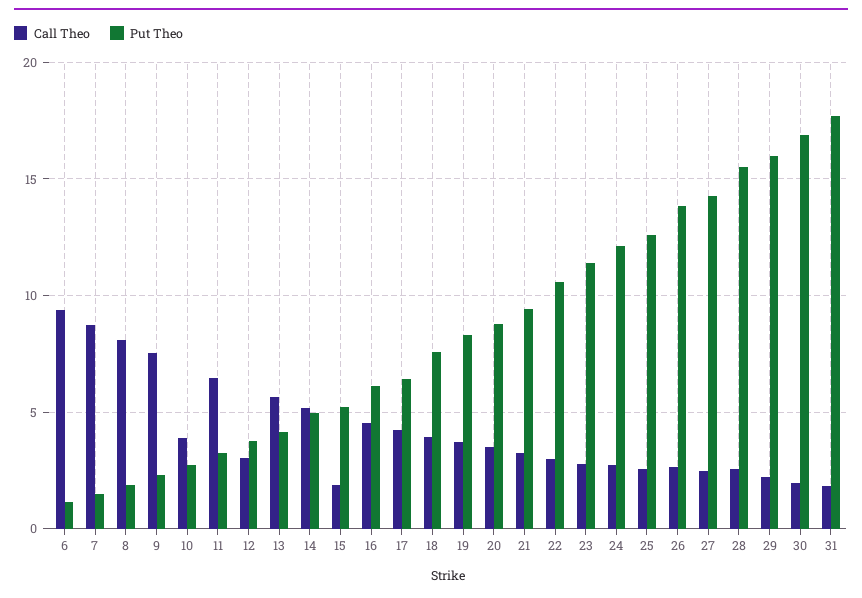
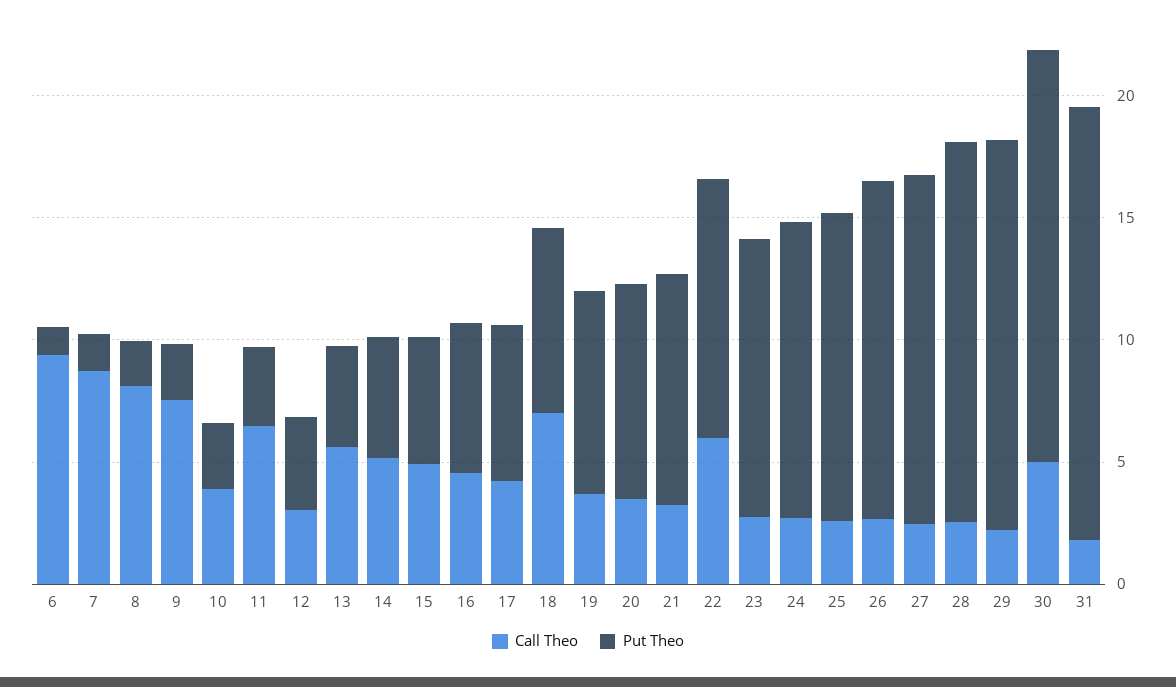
Call Theo, 15: 2 -> 5
Call Theo, 18: 4 -> 7
Call Theo, 22: 3 -> 6
Call Theo, 30: 2 -> 5

